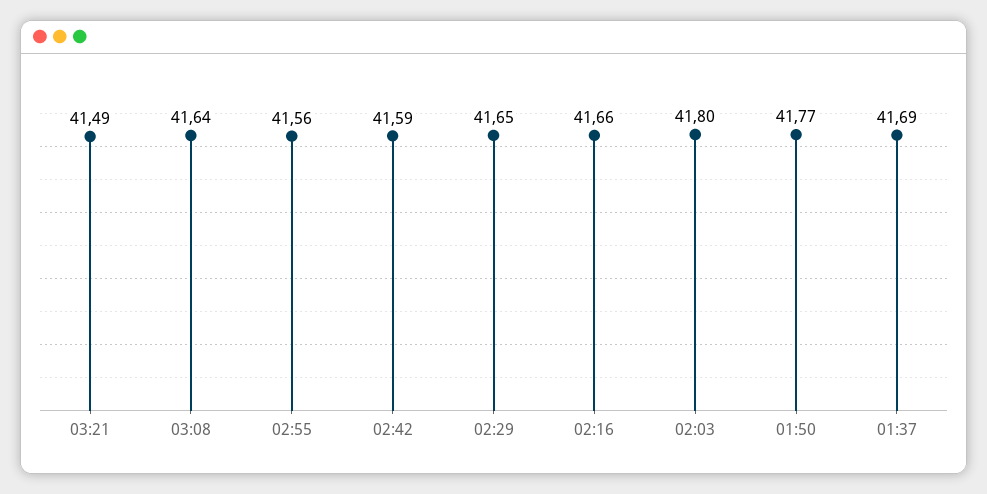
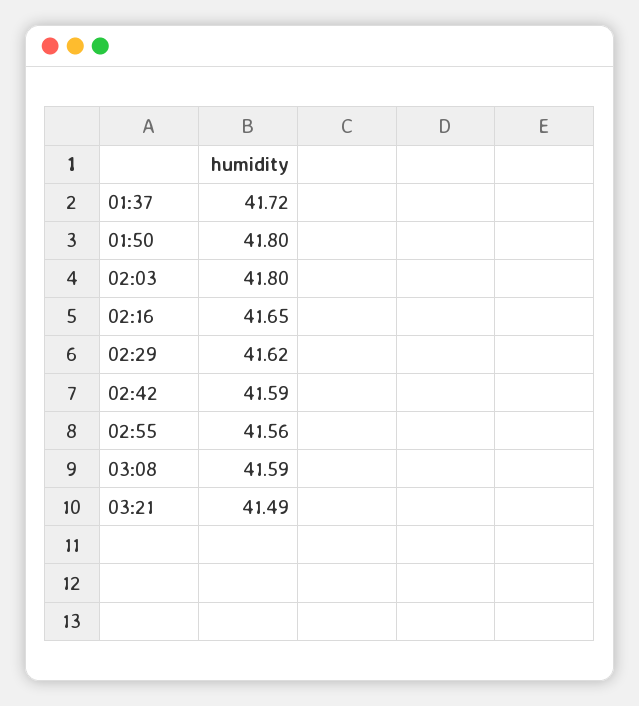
03:08: 41.64 -> 41.59
02:29: 41.65 -> 41.62
02:16: 41.66 -> 41.65
01:50: 41.77 -> 41.8
01:37: 41.69 -> 41.72

